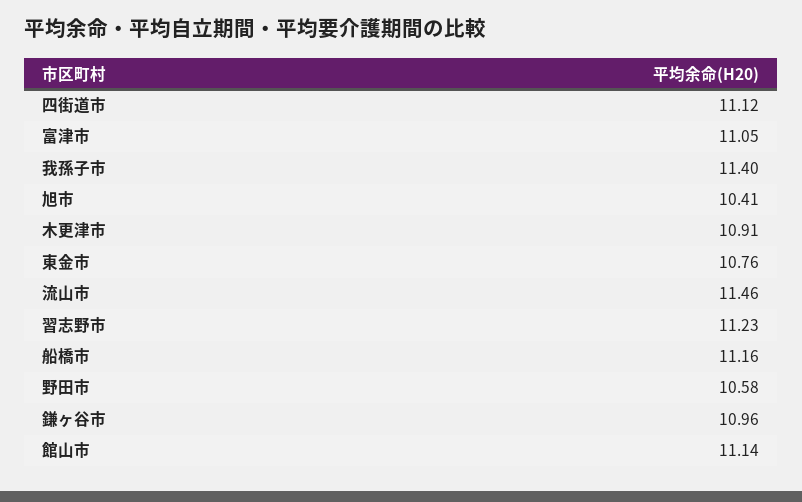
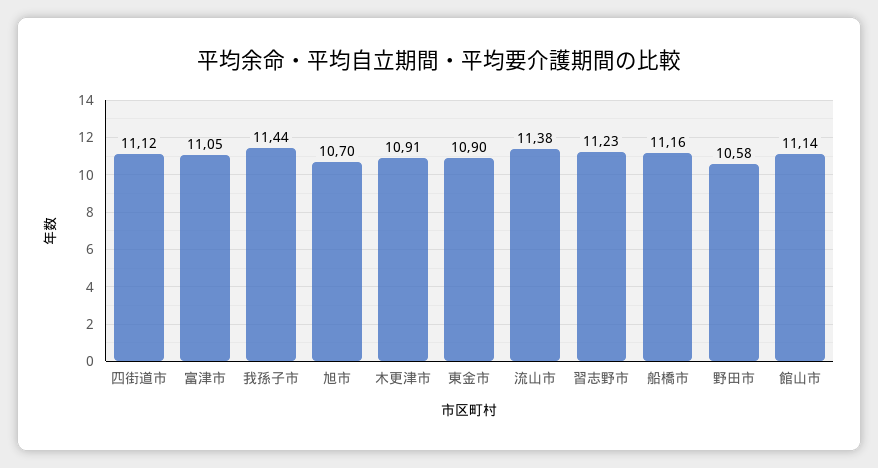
我孫子市: 11.4 -> 11.44
旭市: 10.41 -> 10.7
東金市: 10.76 -> 10.9
流山市: 11.46 -> 11.38
鎌ヶ谷市: 10.96 -> none

